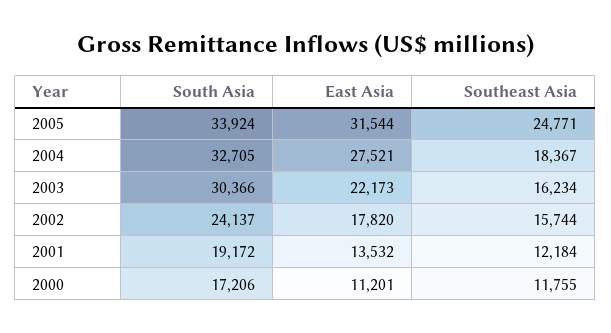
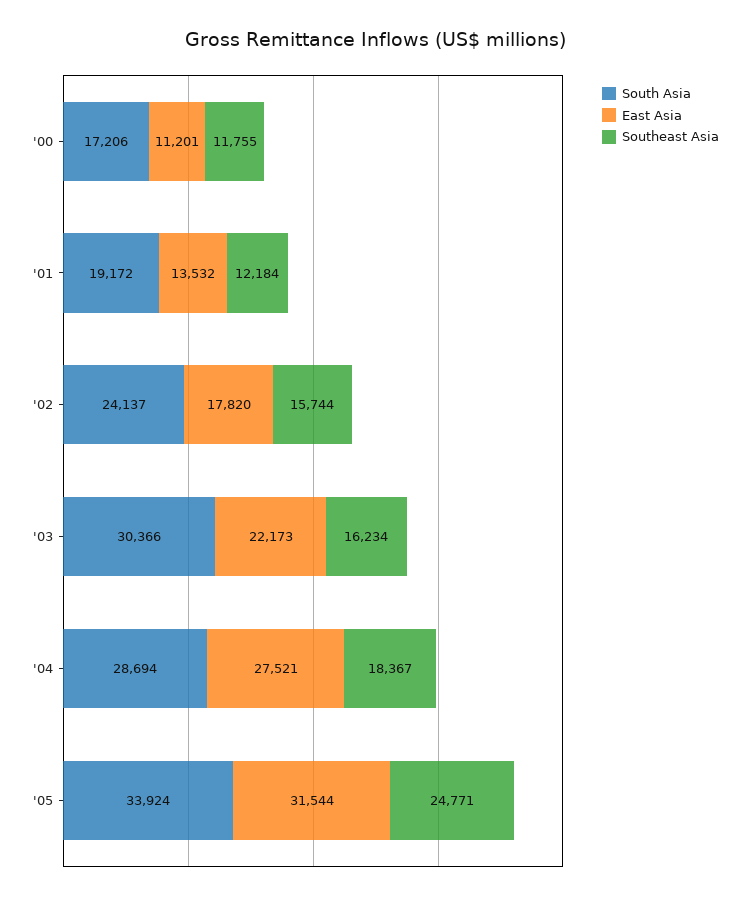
South Asia, 2004: 32705 -> 28694

